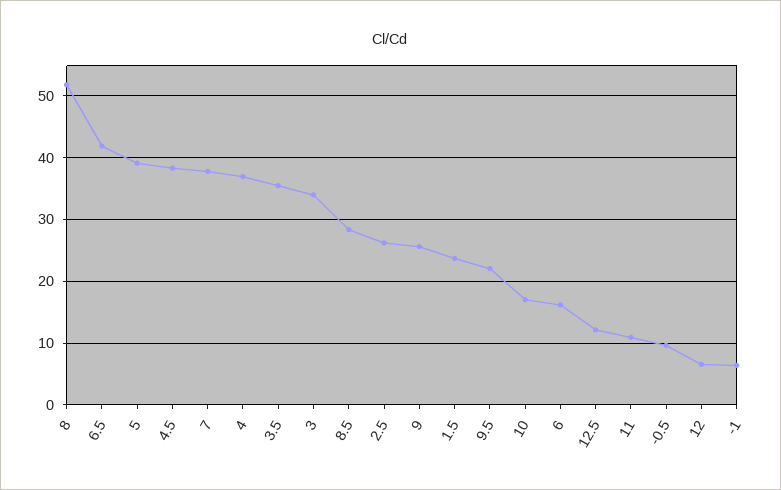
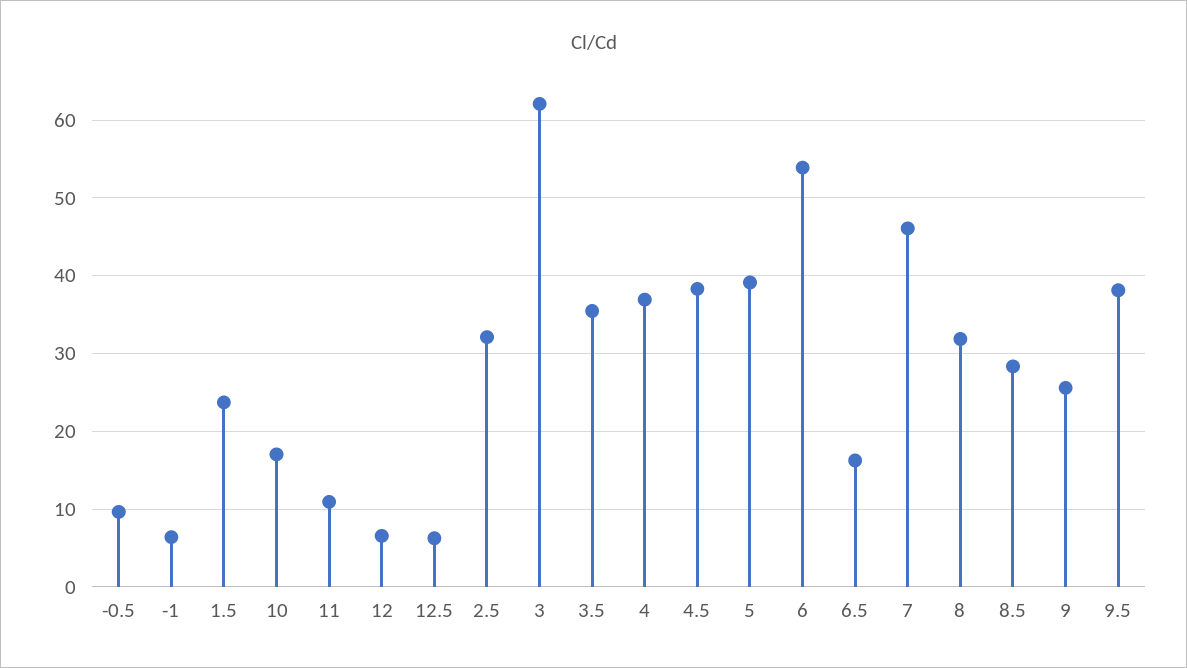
8: 52 -> 32
6.5: 42 -> 16
7: 38 -> 46
3: 34 -> 62
2.5: 26 -> 32
9.5: 22 -> 38
6: 16 -> 54
12.5: 12 -> 6

